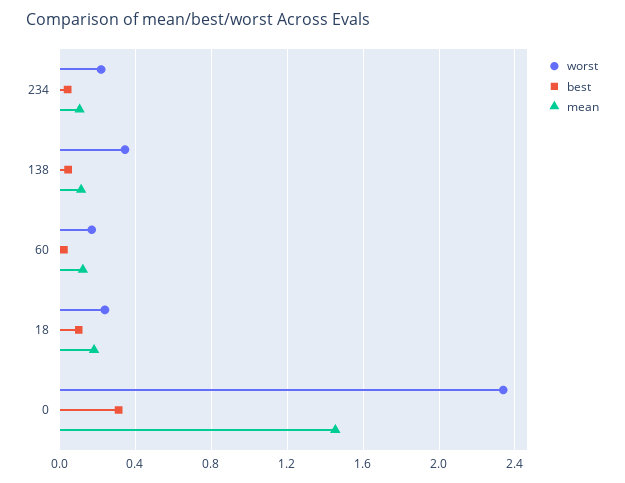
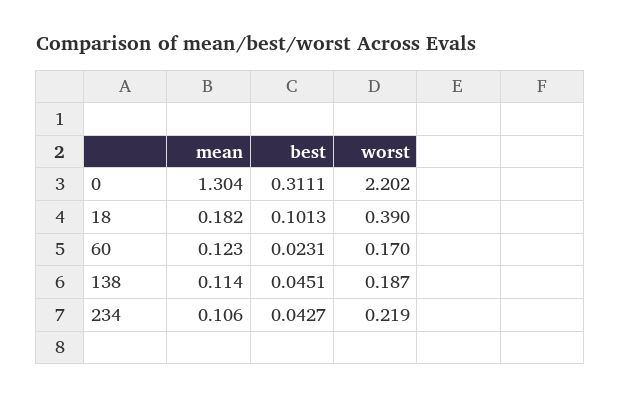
worst, 138: 0.35 -> 0.187
worst, 18: 0.25 -> 0.39
worst, 0: 2.35 -> 2.202
mean, 0: 1.45 -> 1.304

